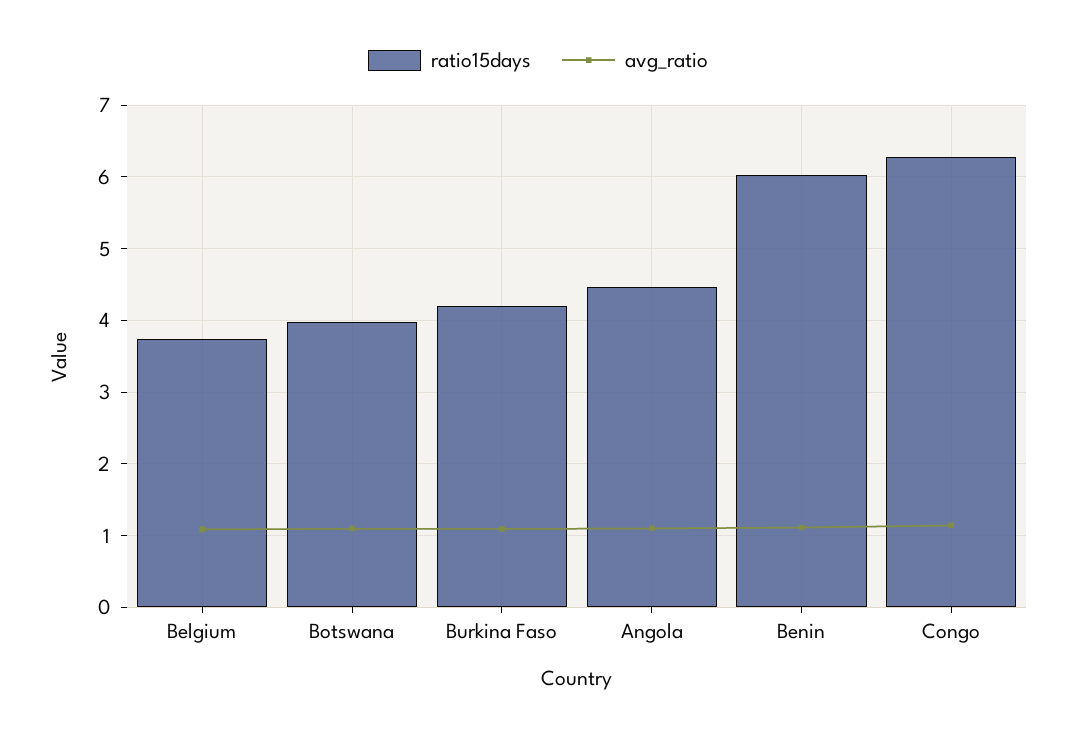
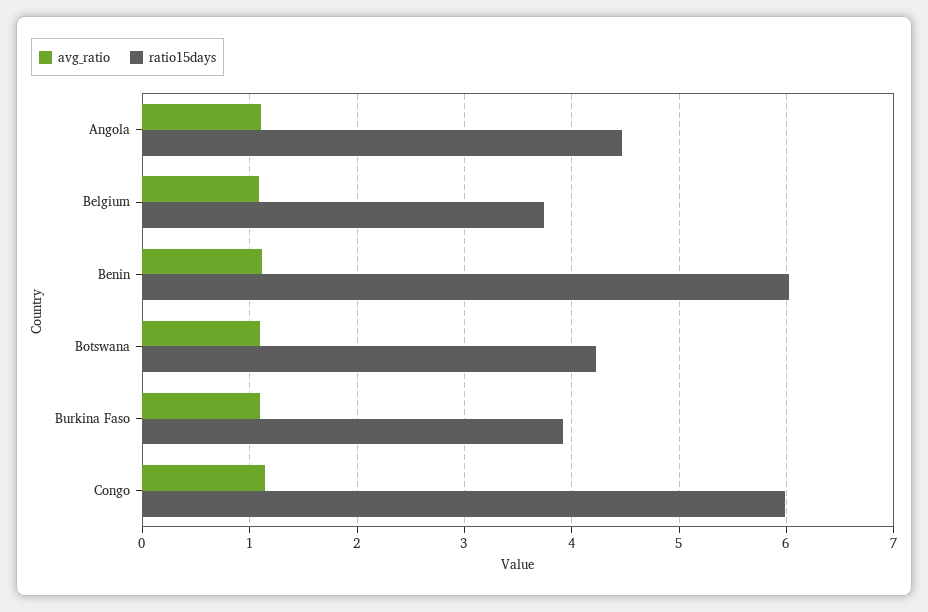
ratio15days, Botswana: 4 -> 4.2
ratio15days, Burkina Faso: 4.2 -> 3.9
ratio15days, Congo: 6.3 -> 6

